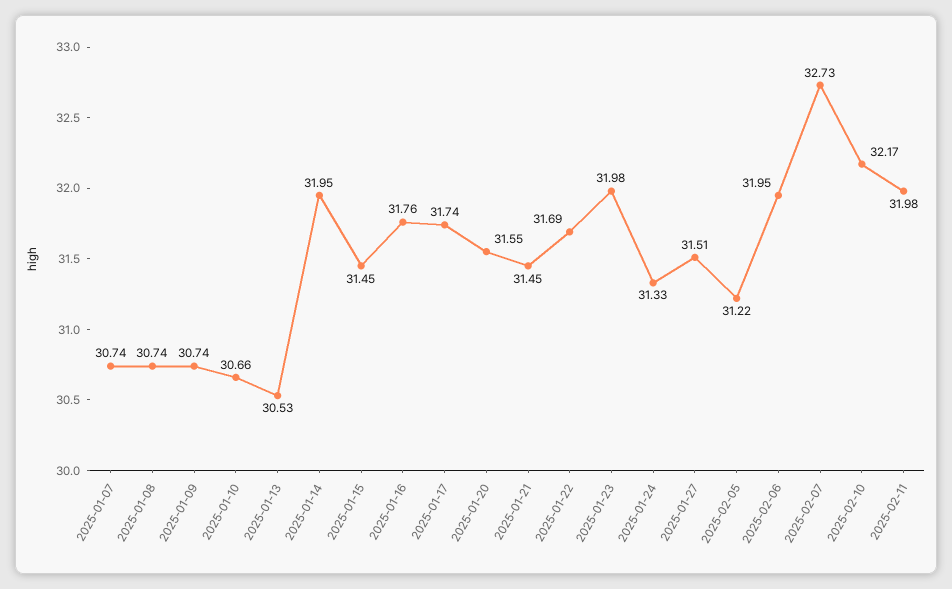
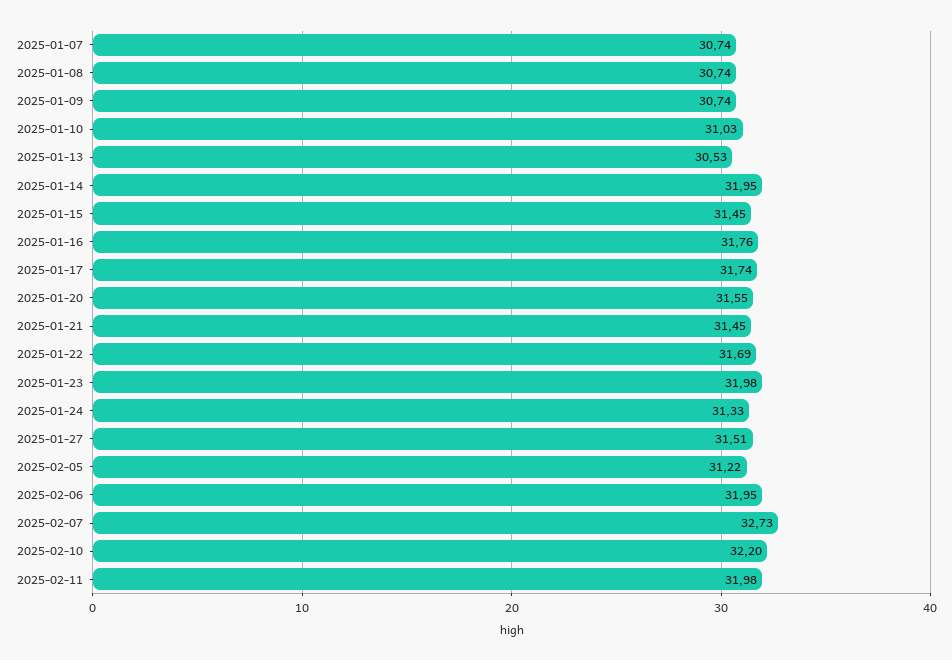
2025-01-10: 30.66 -> 31.03
2025-02-10: 32.17 -> 32.2

